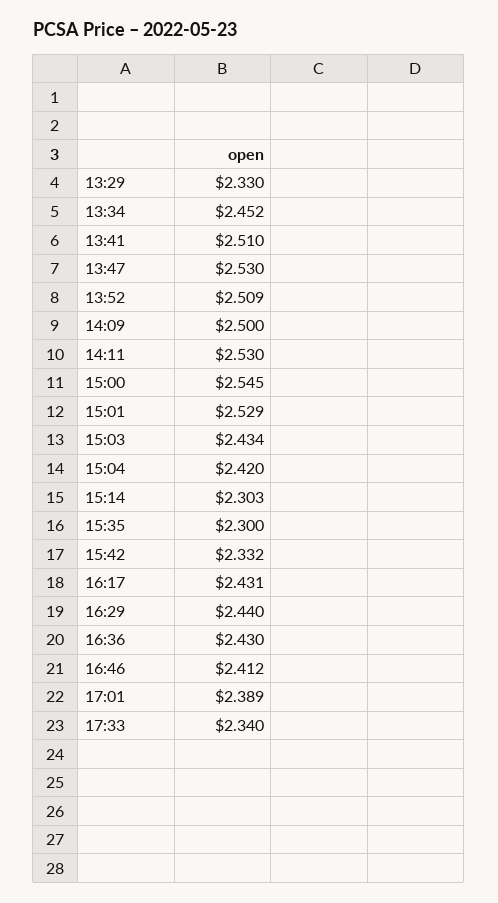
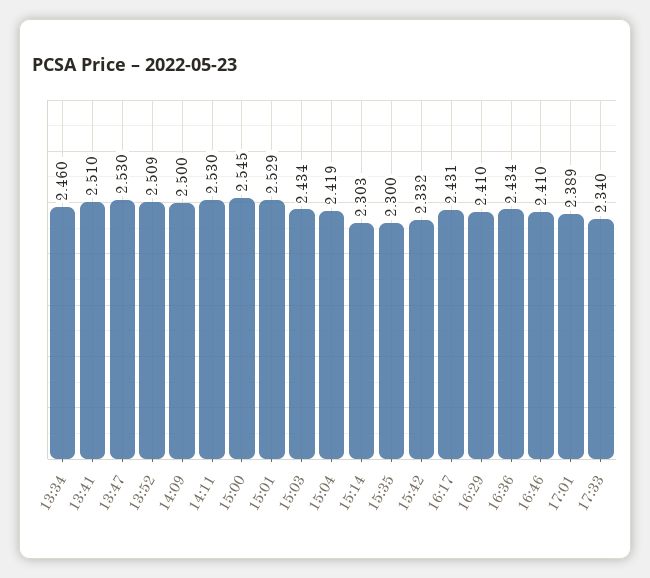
13:29: 2.33 -> none
13:34: 2.452 -> 2.46
15:04: 2.42 -> 2.419
16:29: 2.44 -> 2.41
16:36: 2.43 -> 2.434
16:46: 2.412 -> 2.41

